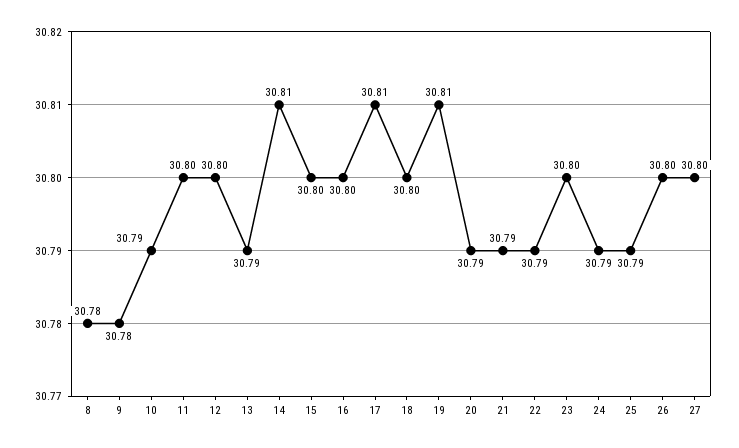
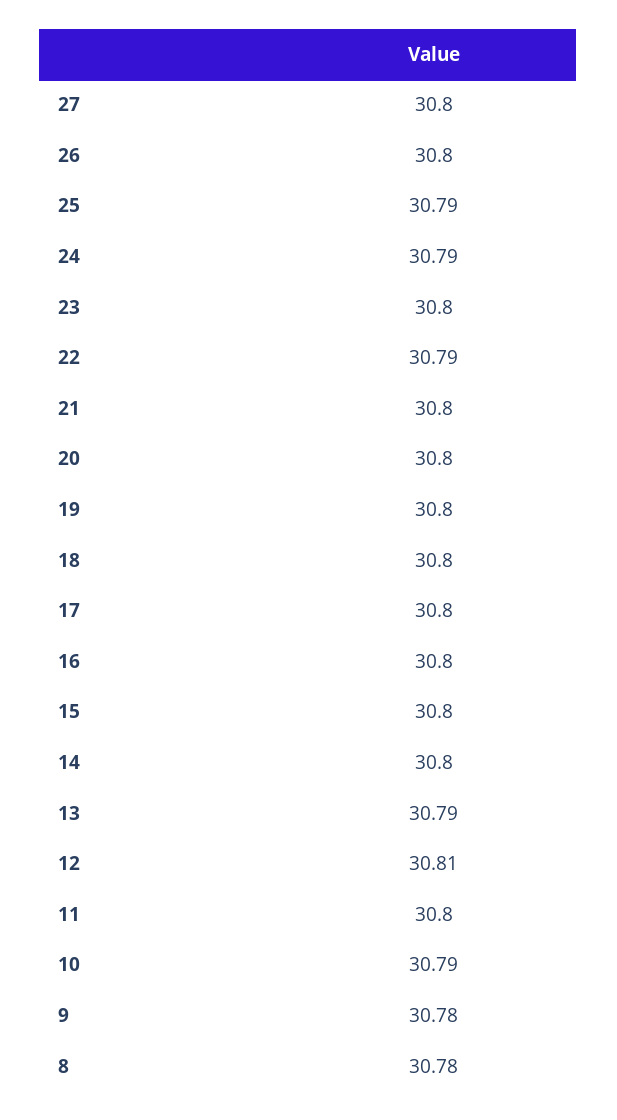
12: 30.8 -> 30.81
14: 30.81 -> 30.8
17: 30.81 -> 30.8
19: 30.81 -> 30.8
20: 30.79 -> 30.8
21: 30.79 -> 30.8

